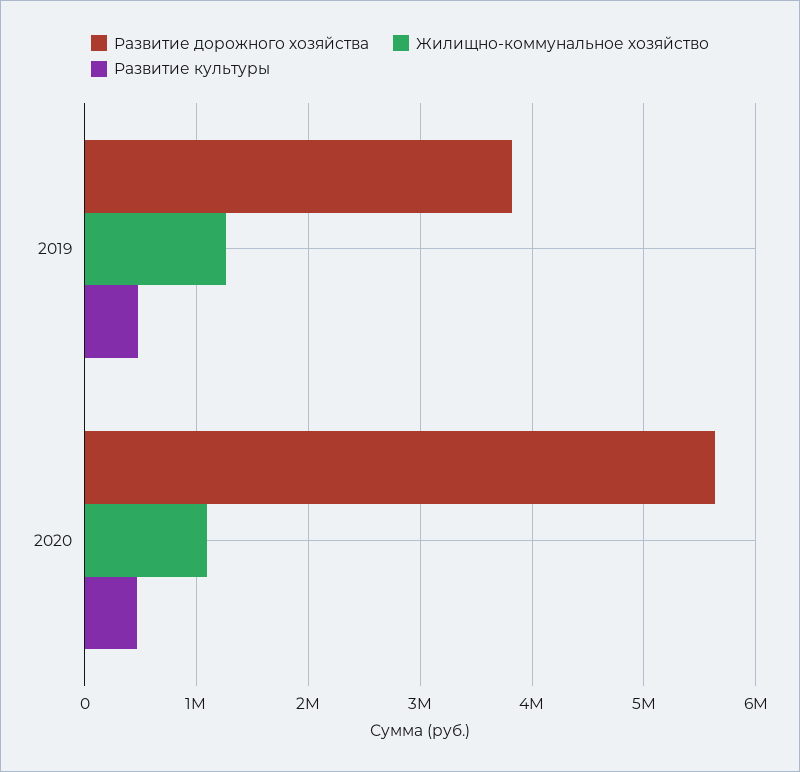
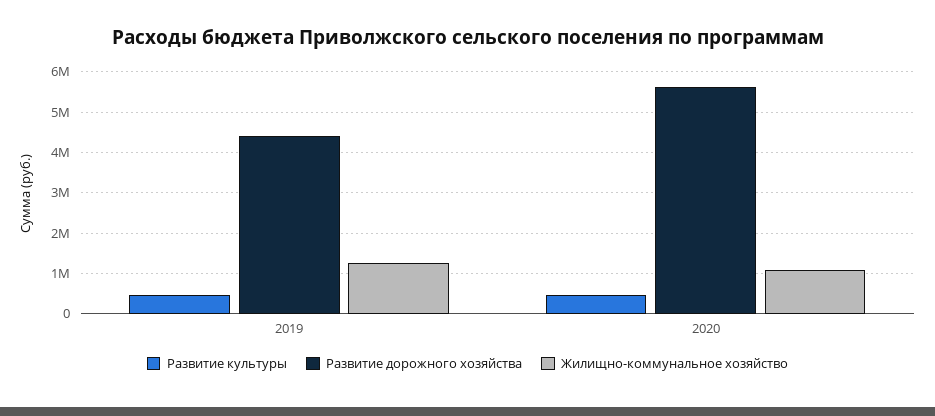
Развитие дорожного хозяйства, 2019: 3800000 -> 4400000

